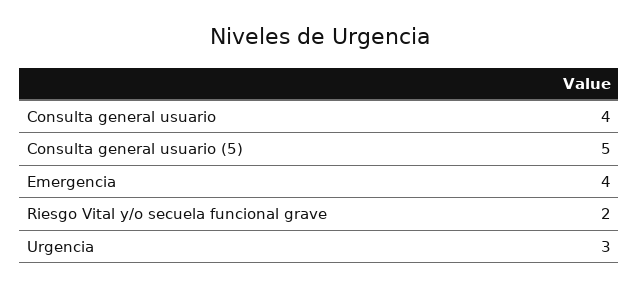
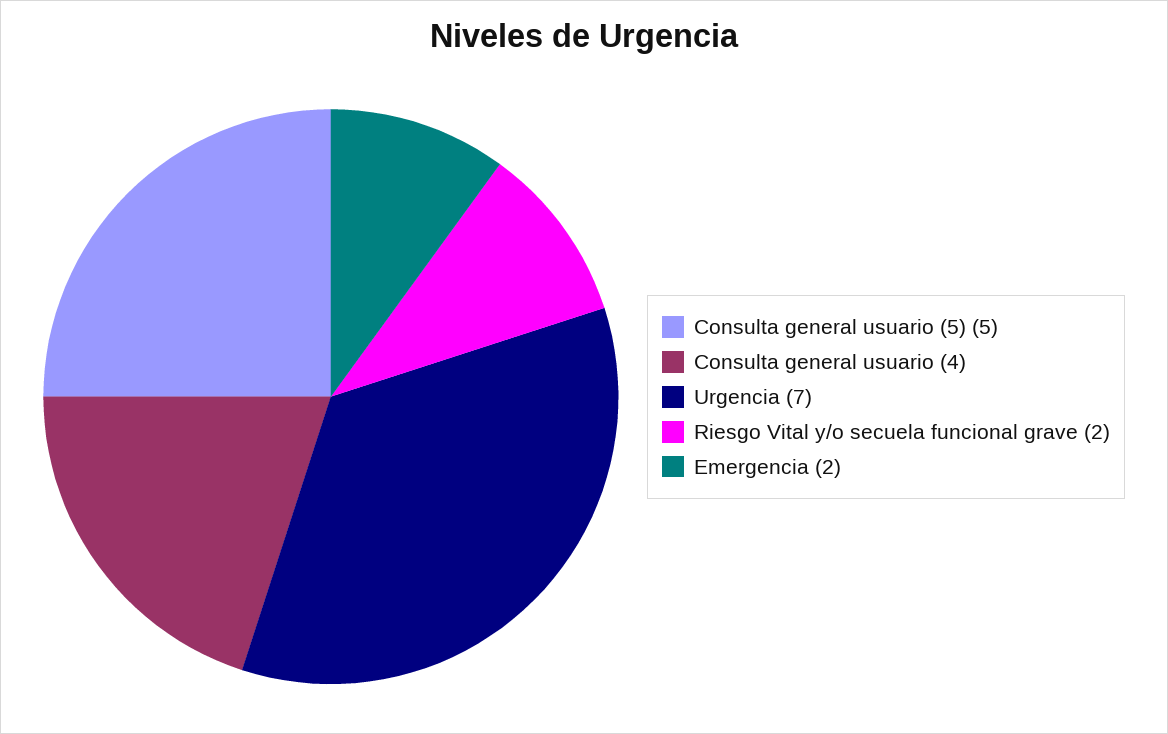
Emergencia: 4 -> 2
Urgencia: 3 -> 7

